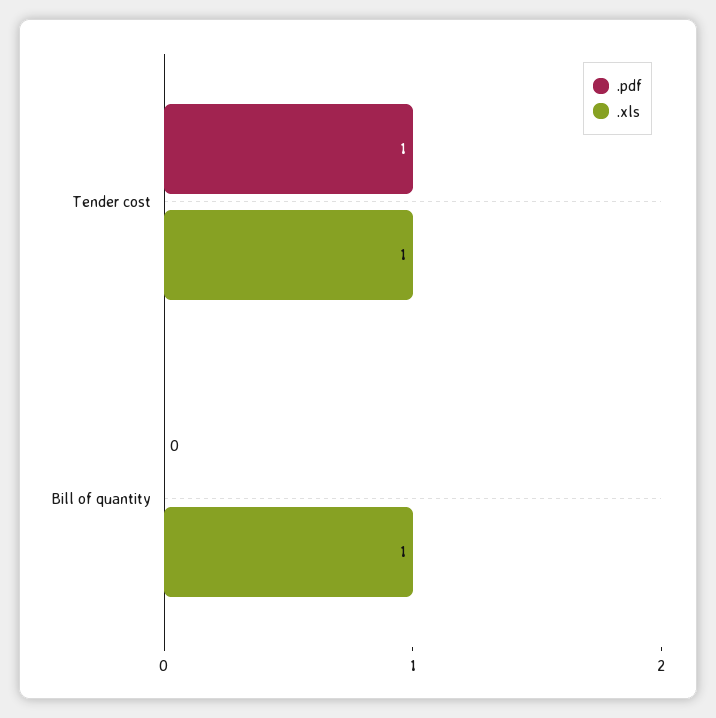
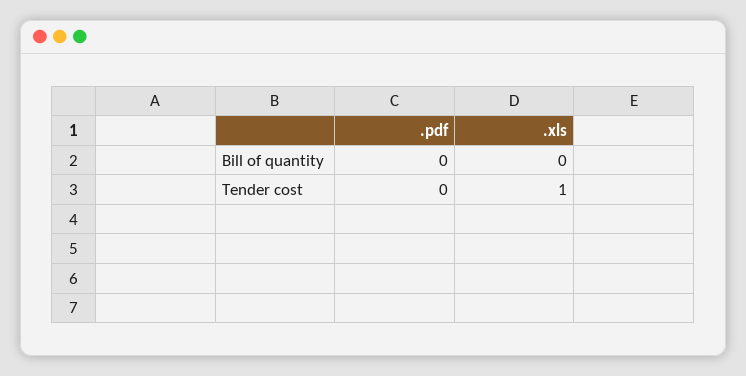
.pdf, Tender cost: 1 -> 0
.xls, Bill of quantity: 1 -> 0

